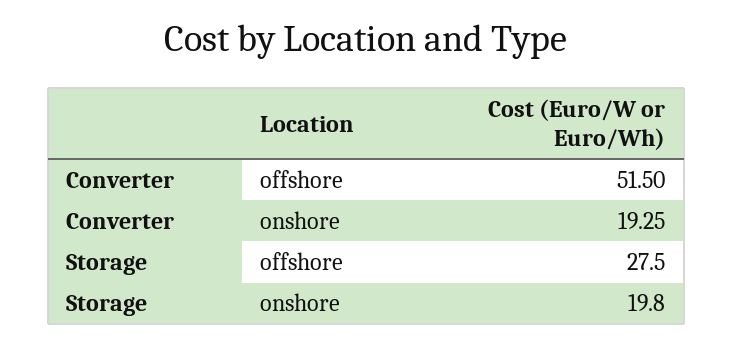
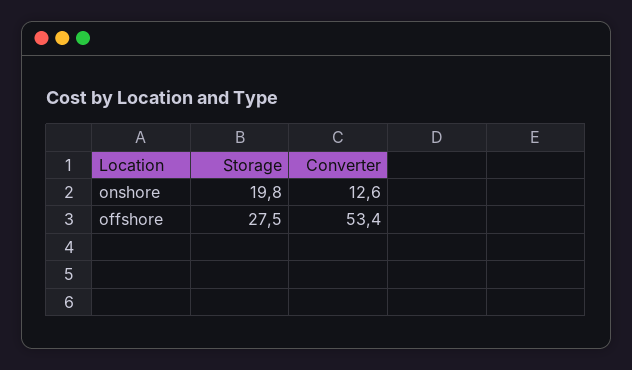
Converter, offshore: 51.5 -> 53.4
Converter, onshore: 19.25 -> 12.6

